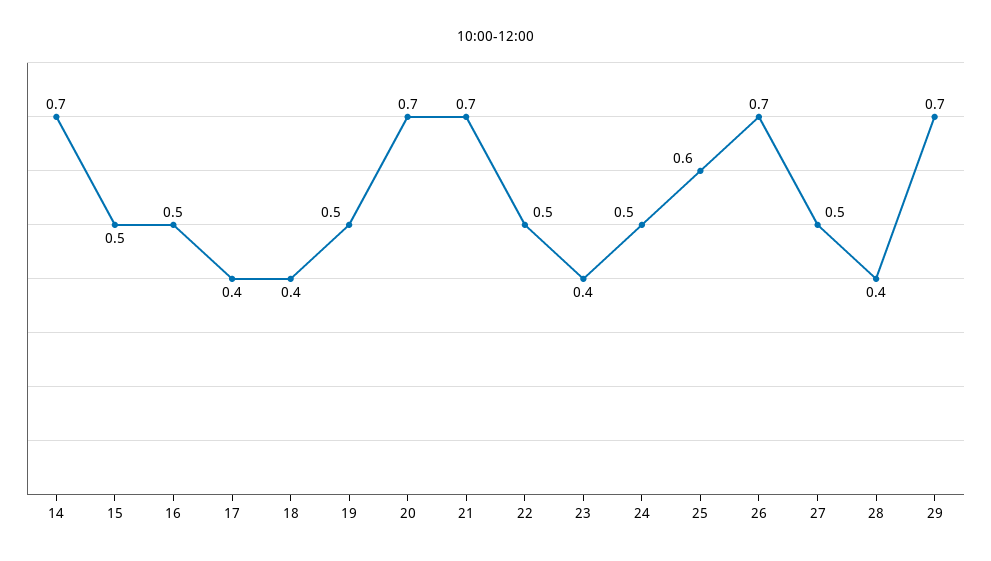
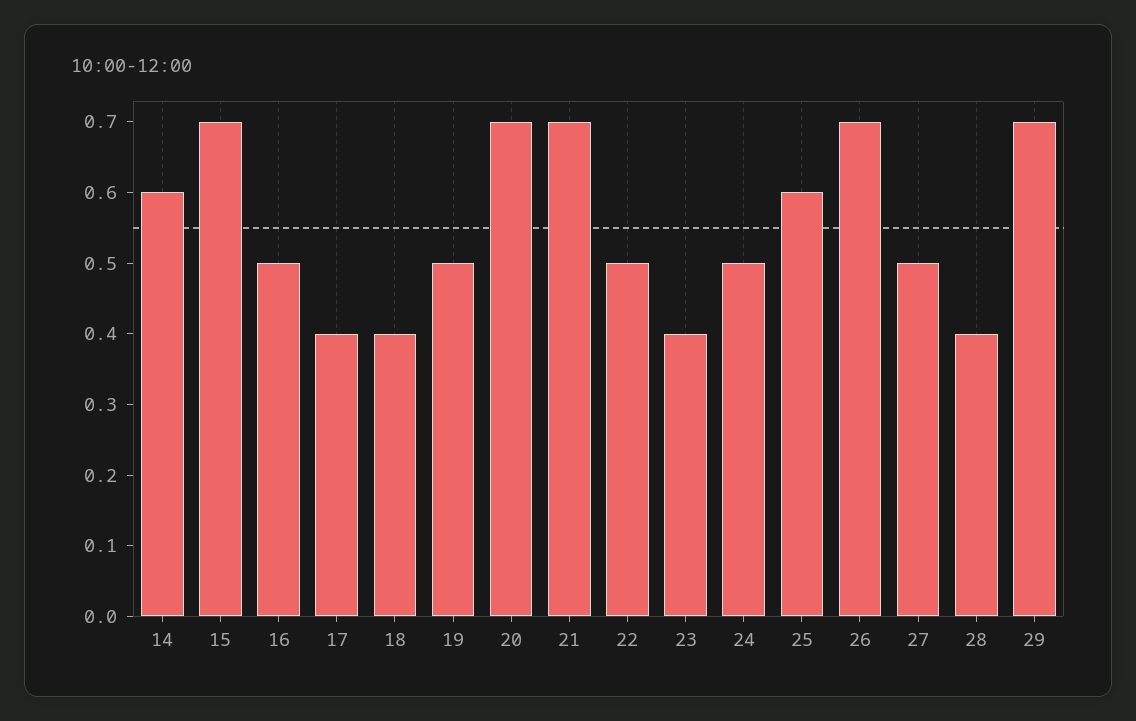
14: 0.7 -> 0.6
15: 0.5 -> 0.7

